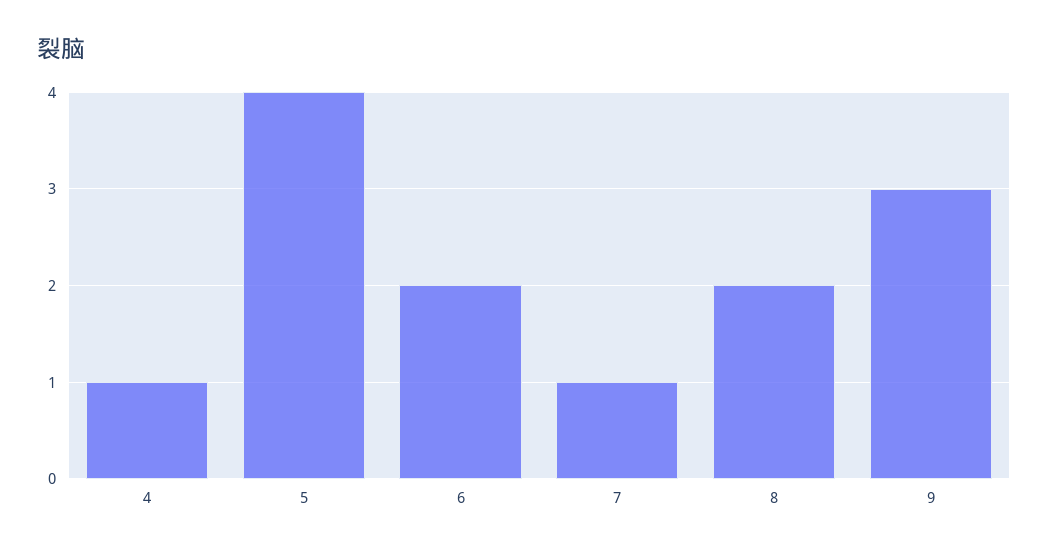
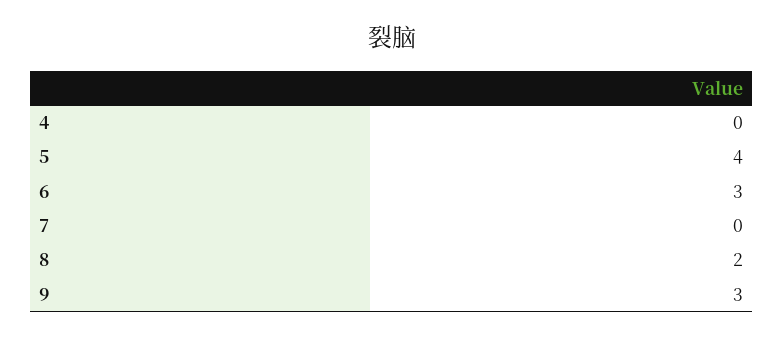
4: 1 -> 0
6: 2 -> 3
7: 1 -> 0

